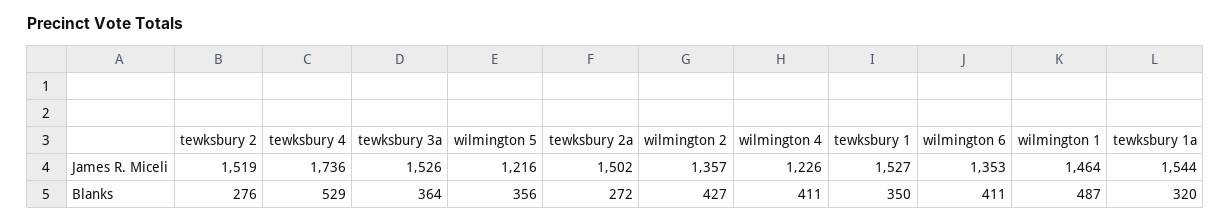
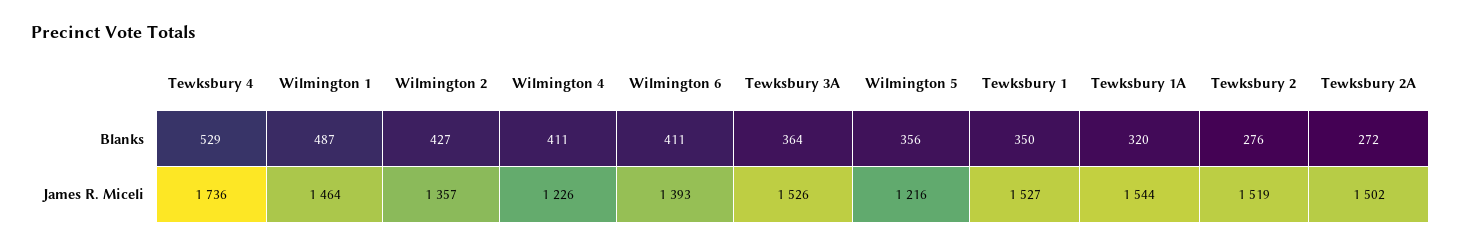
wilmington 6, James R. Miceli: 1353 -> 1393

